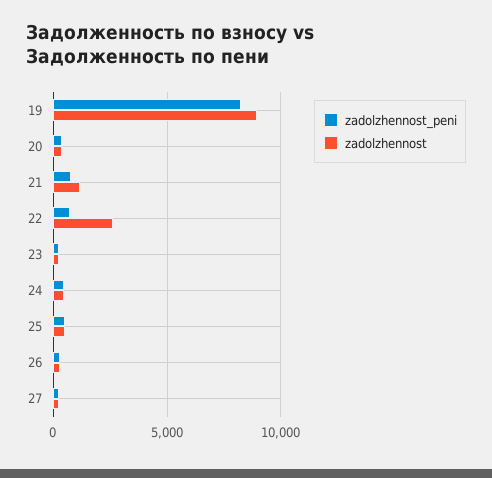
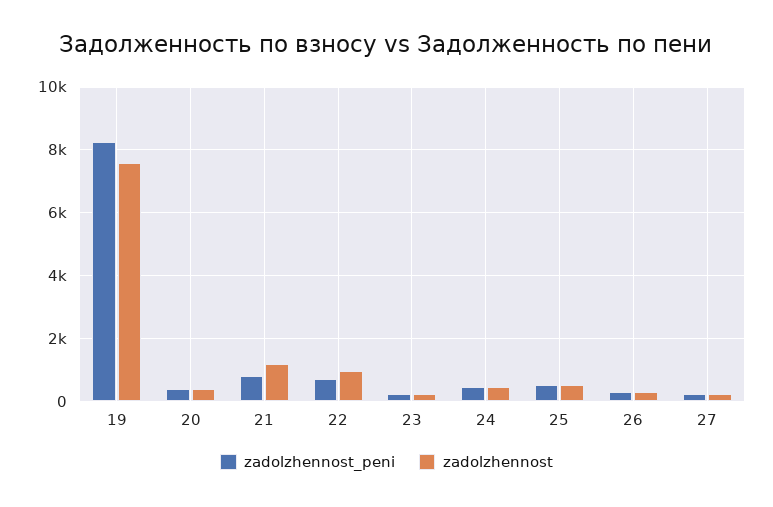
zadolzhennost, 19: 9000 -> 7600
zadolzhennost, 22: 2500 -> 1000

